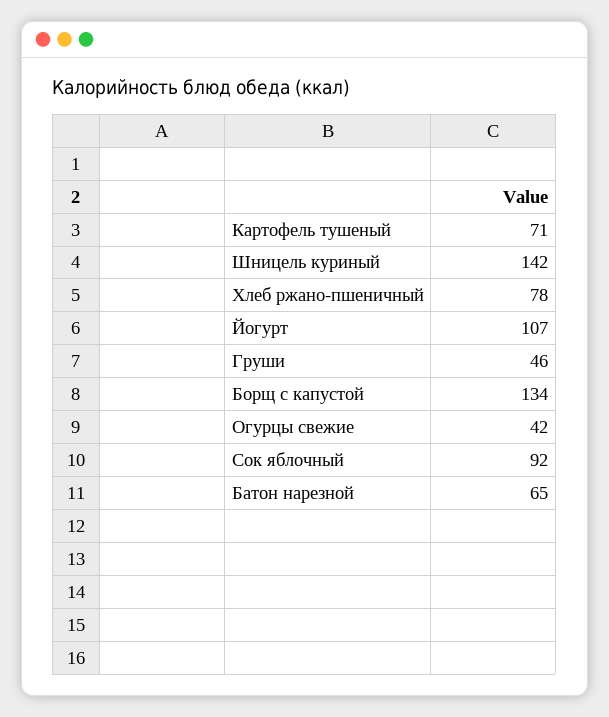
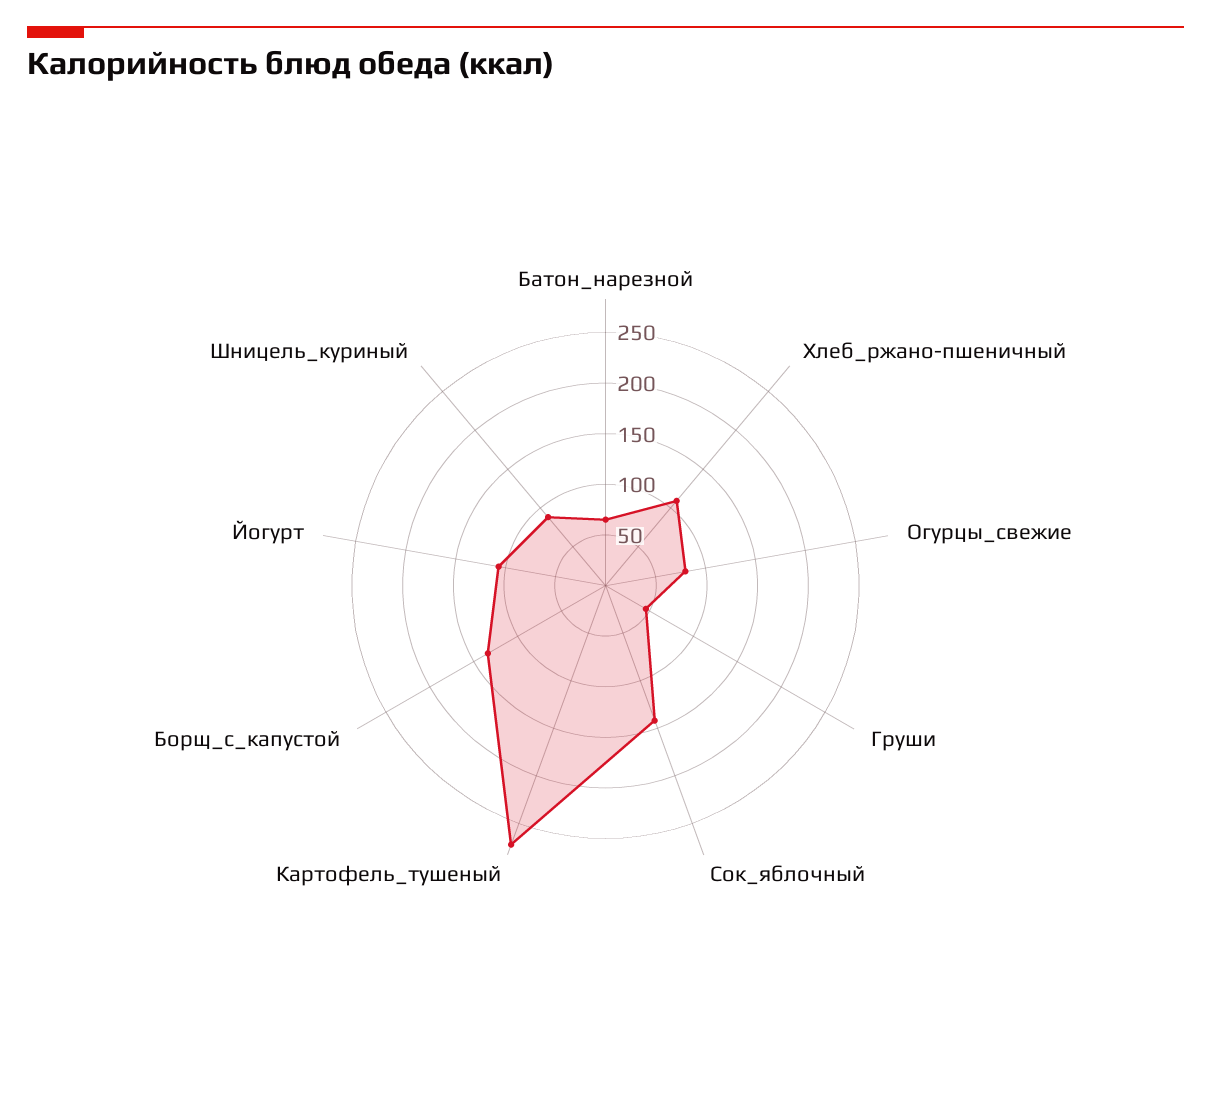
Картофель тушеный: 71 -> 270
Шницель куриный: 142 -> 90
Хлеб ржано-пшеничный: 78 -> 110
Огурцы свежие: 42 -> 80
Сок яблочный: 92 -> 140

